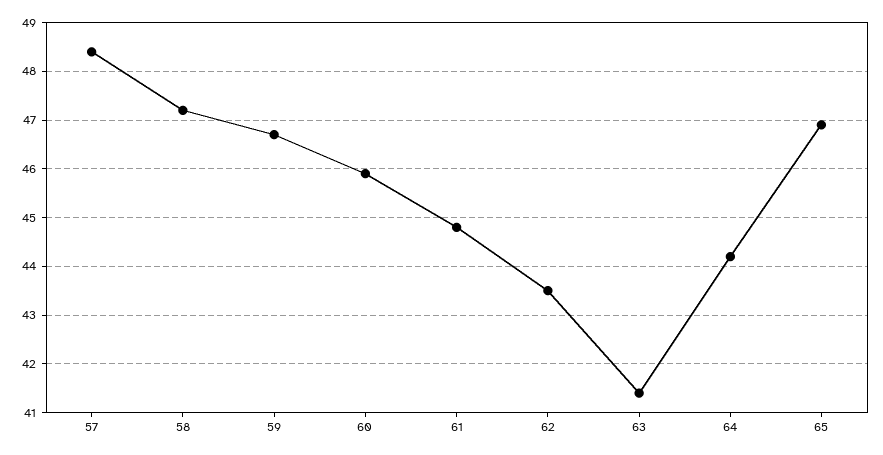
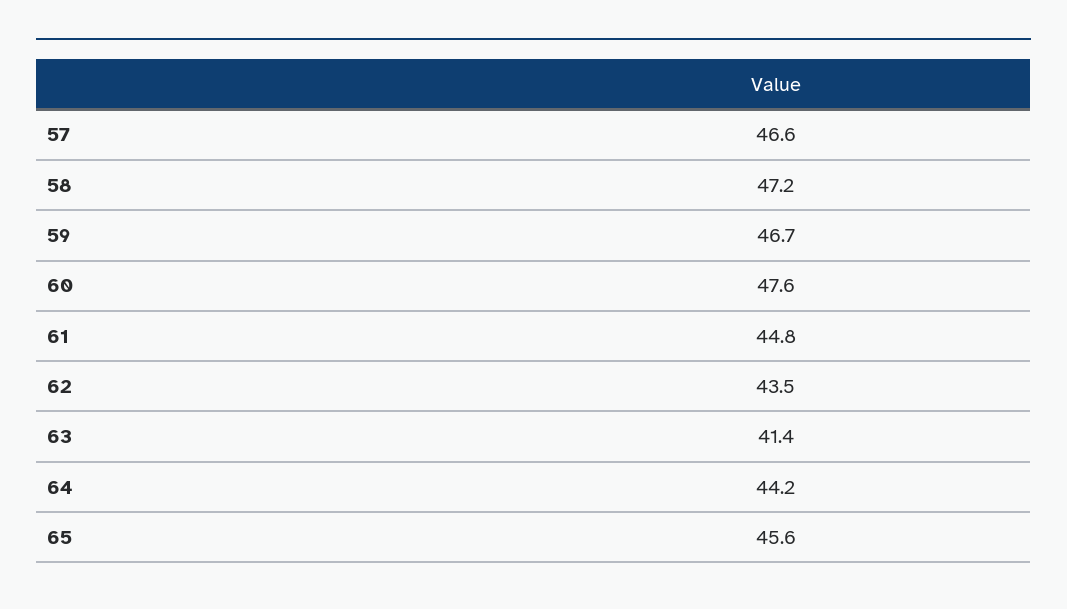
57: 48.5 -> 46.6
60: 46 -> 47.6
65: 47 -> 45.6

